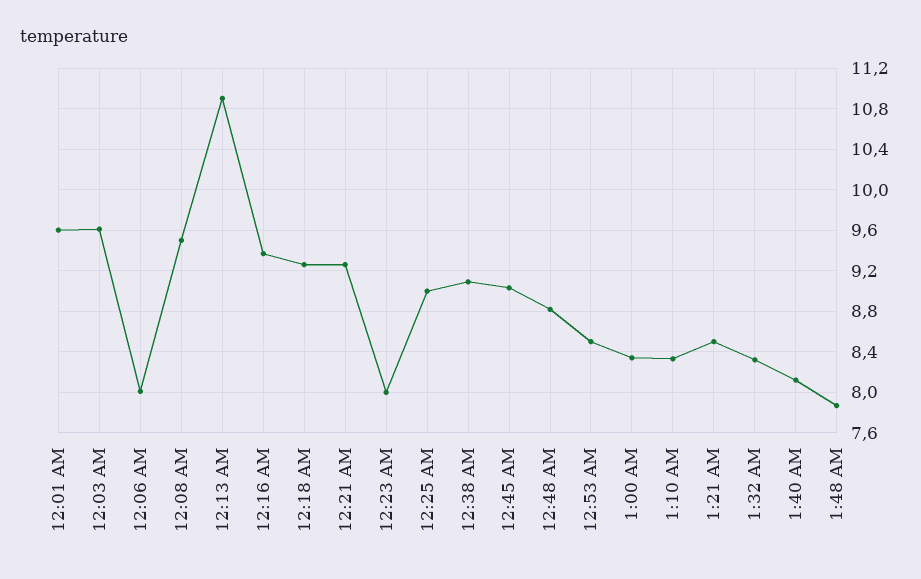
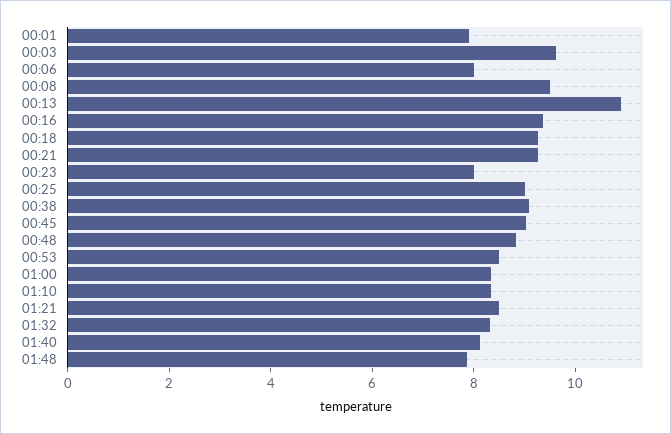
12:01 AM: 9.6 -> 8

